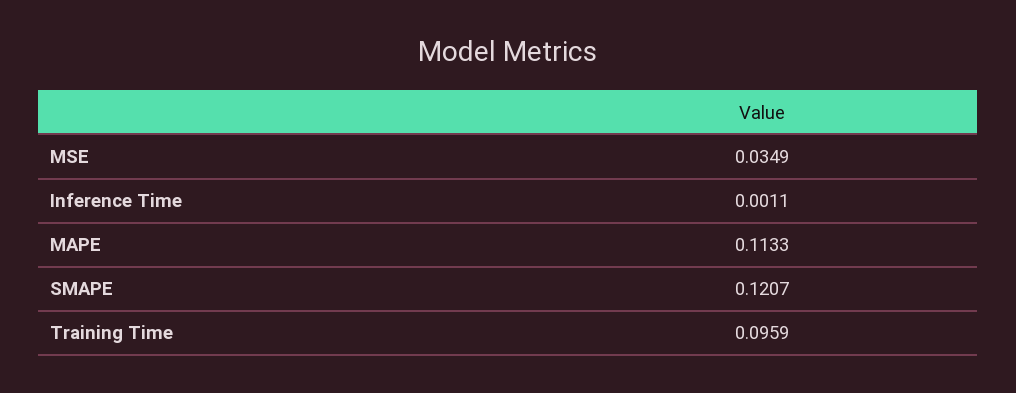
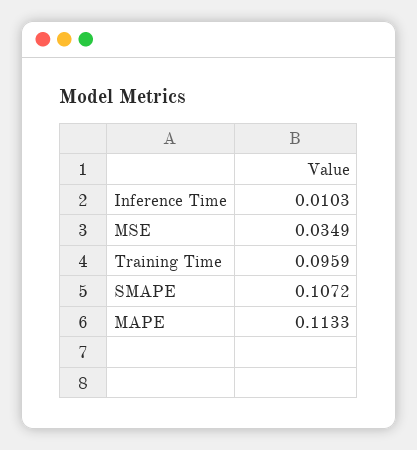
Inference Time: 0.0011 -> 0.0103
SMAPE: 0.1207 -> 0.1072

